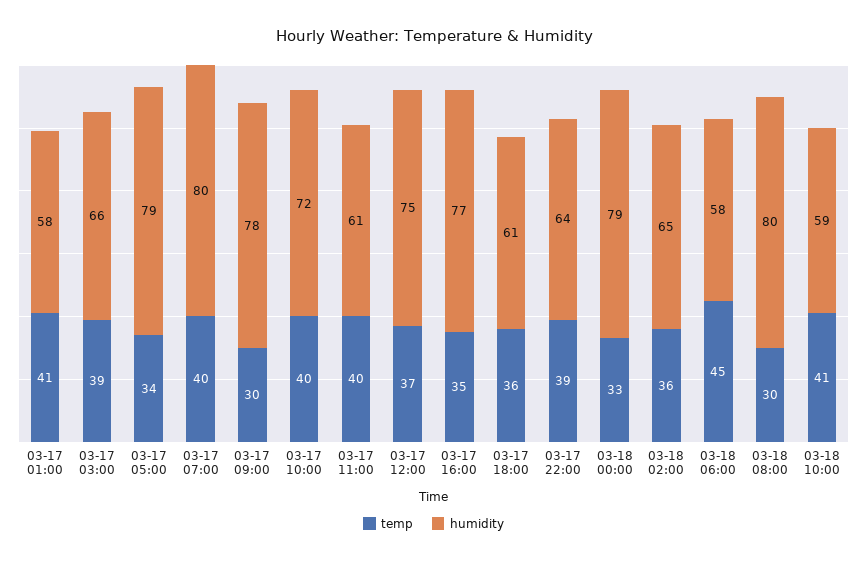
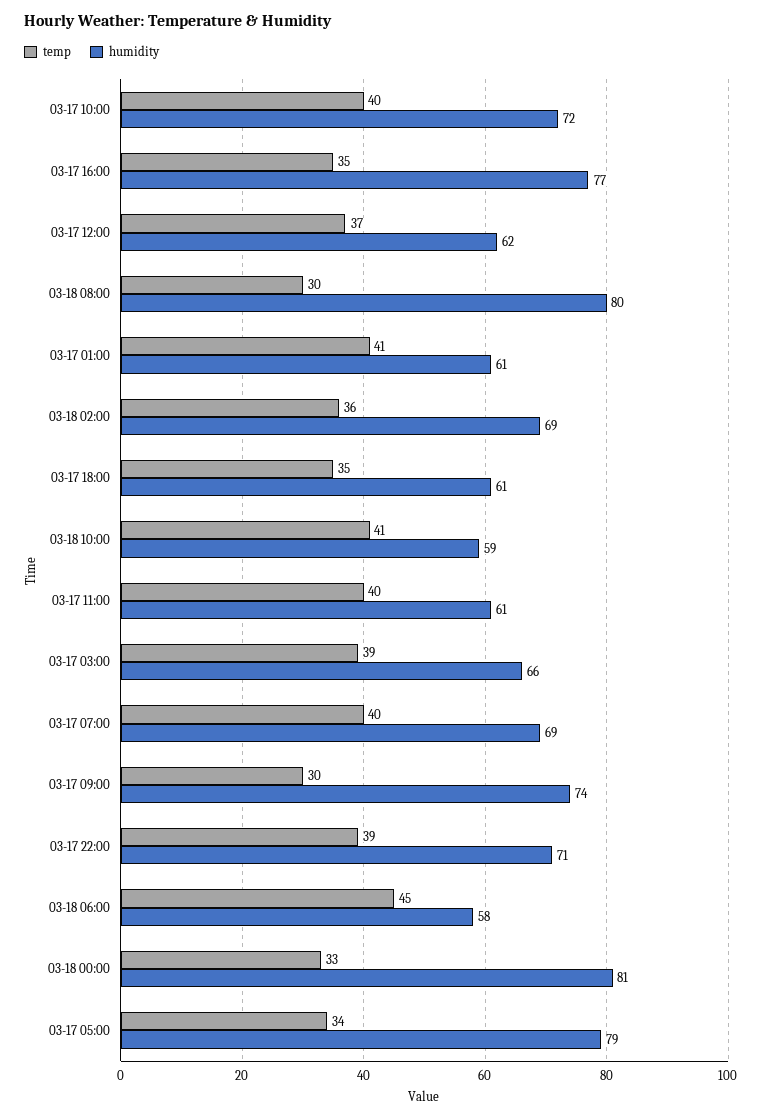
humidity, 03-17 01:00: 58 -> 61
humidity, 03-17 07:00: 80 -> 69
humidity, 03-17 09:00: 78 -> 74
humidity, 03-17 12:00: 75 -> 62
temp, 03-17 18:00: 36 -> 35
humidity, 03-17 22:00: 64 -> 71
humidity, 03-18 00:00: 79 -> 81
humidity, 03-18 02:00: 65 -> 69

